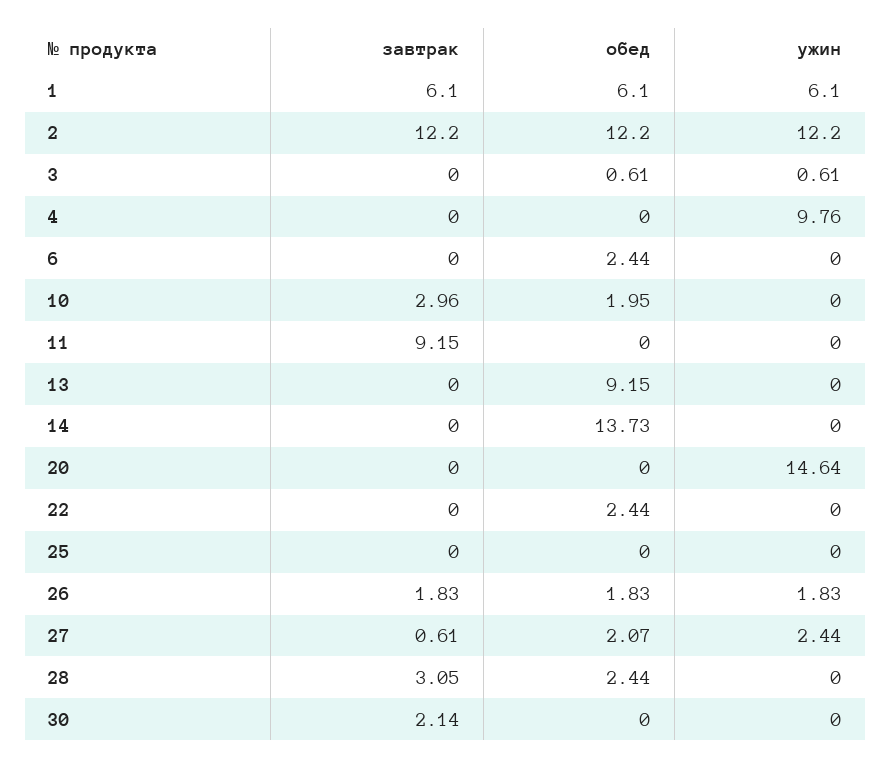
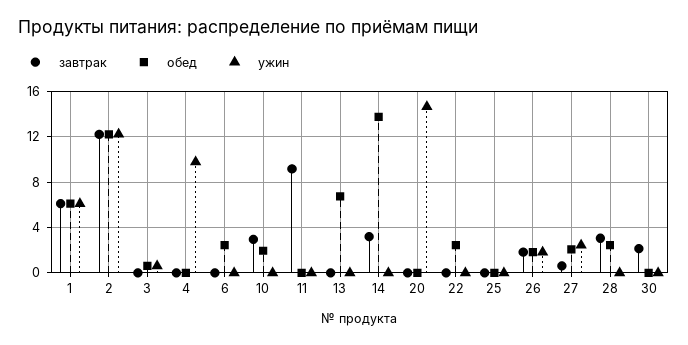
обед, 13: 9.15 -> 7
завтрак, 14: 0 -> 3

